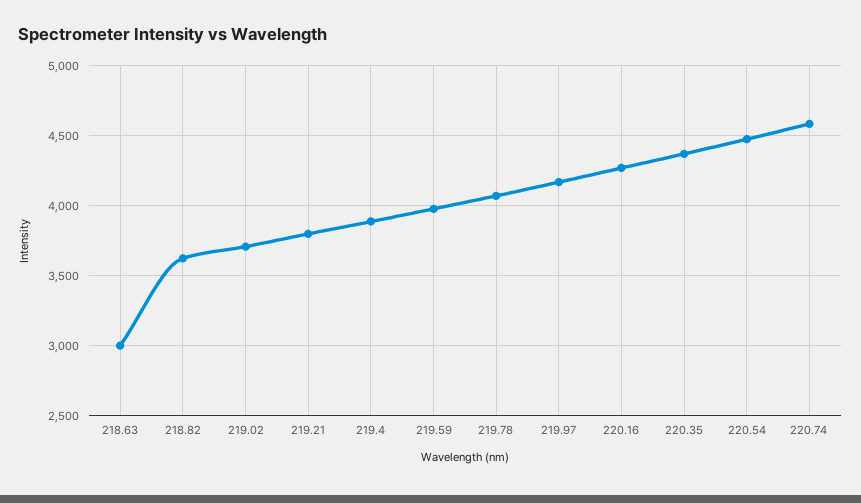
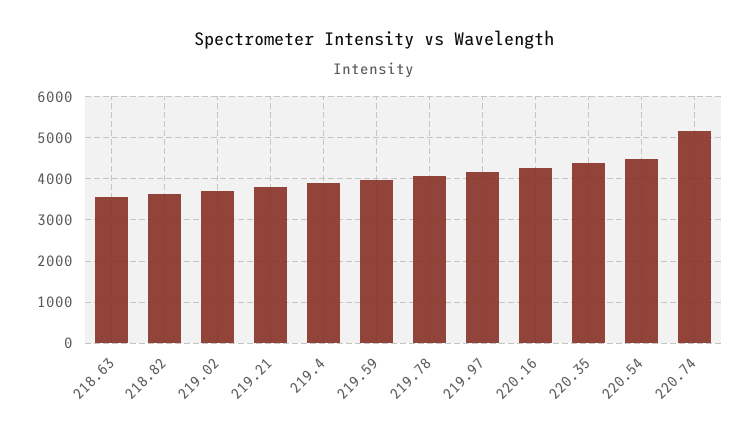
218.63: 3000 -> 3600
220.74: 4600 -> 5200

